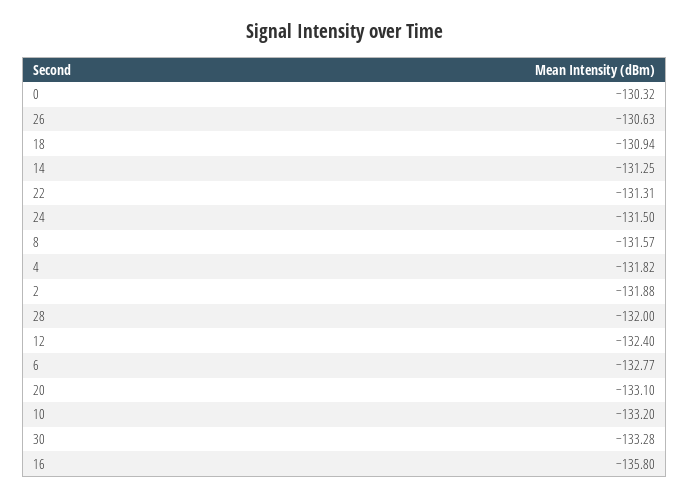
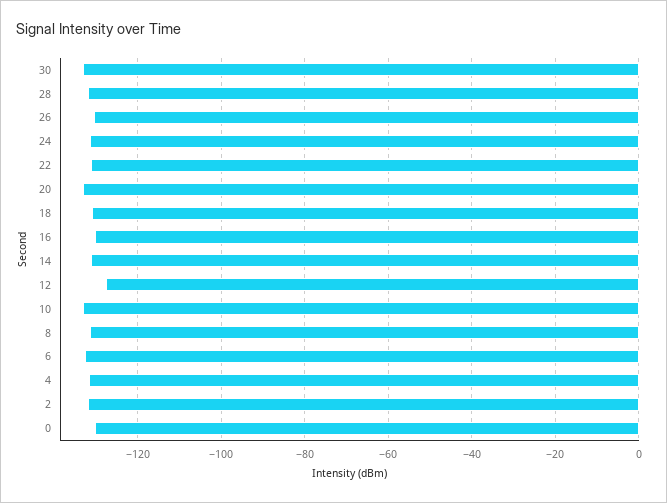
12: -132.4 -> -128
16: -135.8 -> -130

